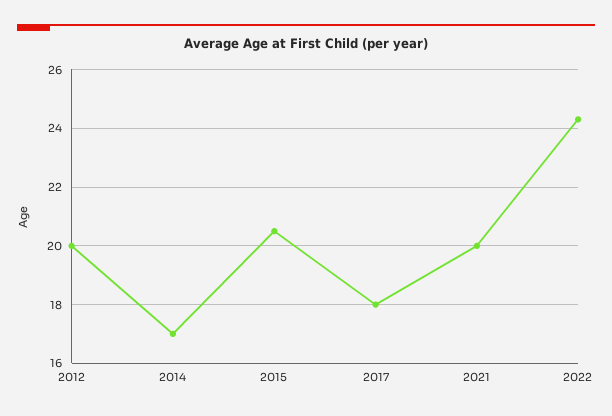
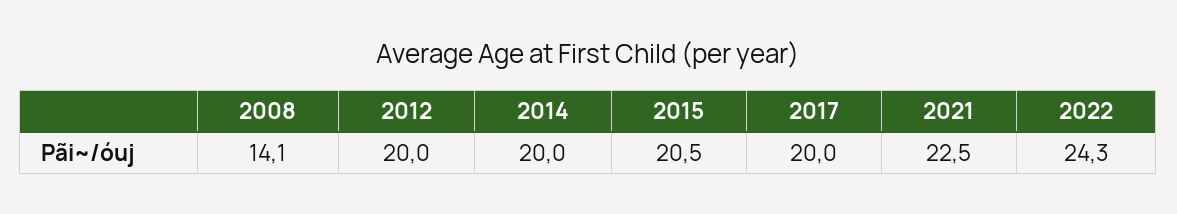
2014: 17 -> 20
2017: 18 -> 20
2021: 20 -> 22.5
2008: none -> 14.1

